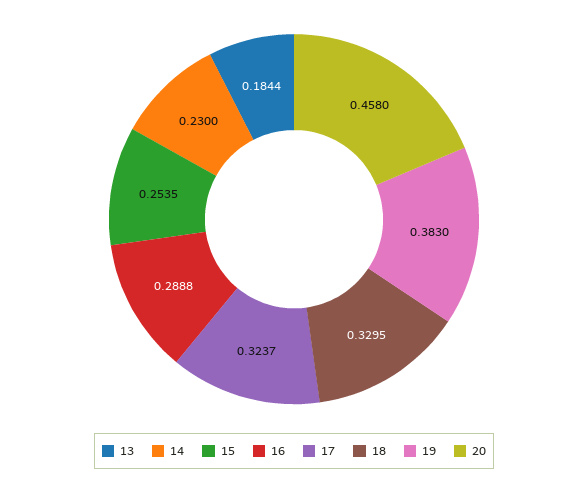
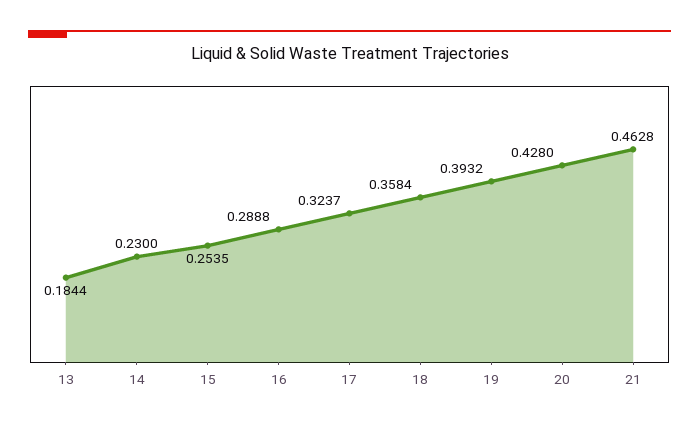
18: 0.3295 -> 0.3584
19: 0.383 -> 0.3932
20: 0.458 -> 0.428
21: none -> 0.4628

